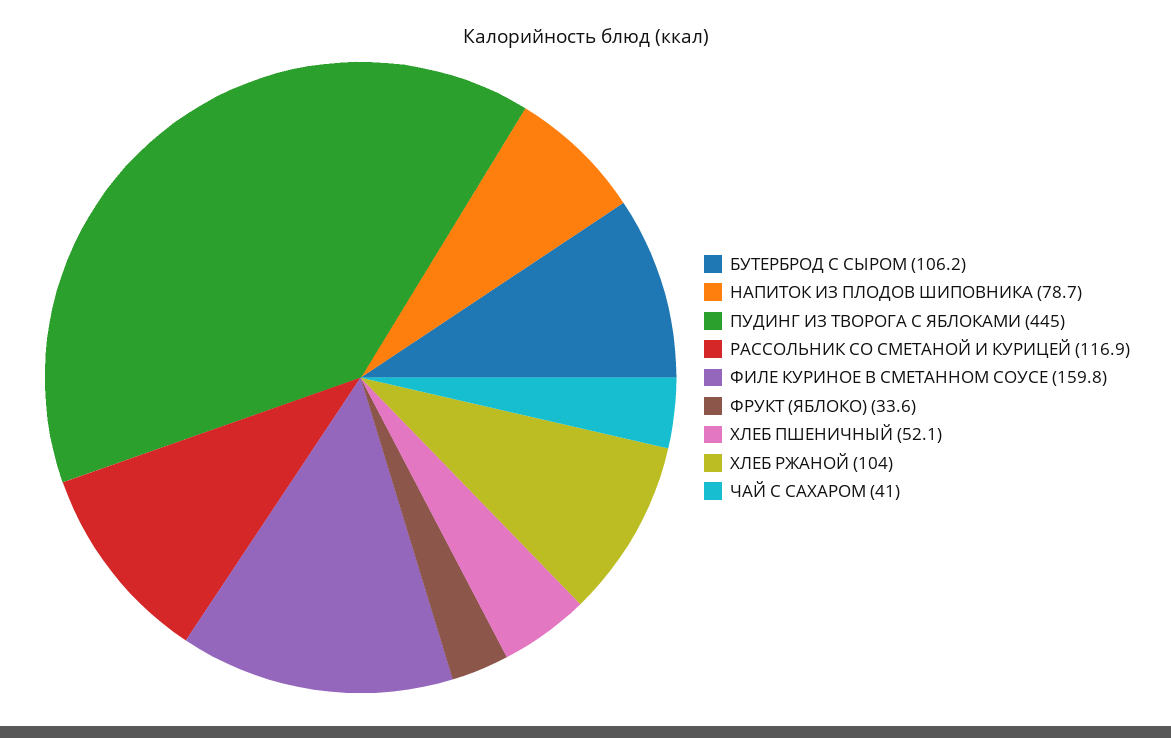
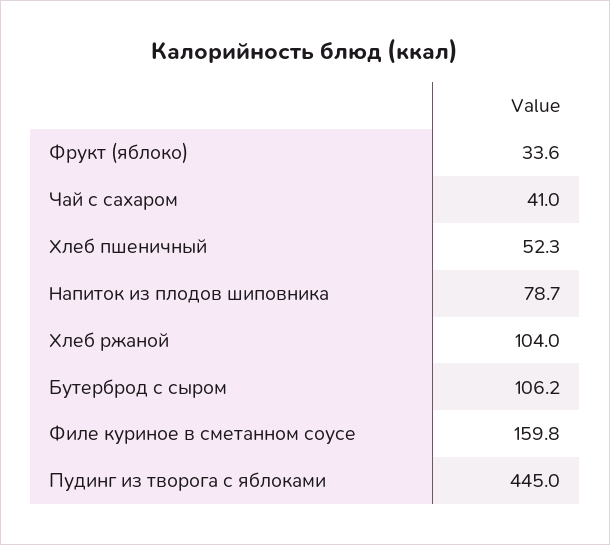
РАССОЛЬНИК СО СМЕТАНОЙ И КУРИЦЕЙ: 116.9 -> none
ХЛЕБ ПШЕНИЧНЫЙ: 52.1 -> 52.3

